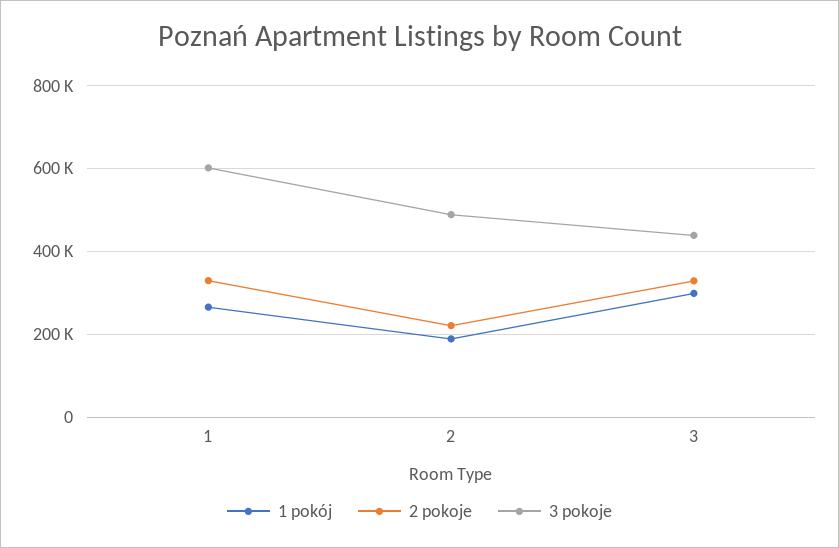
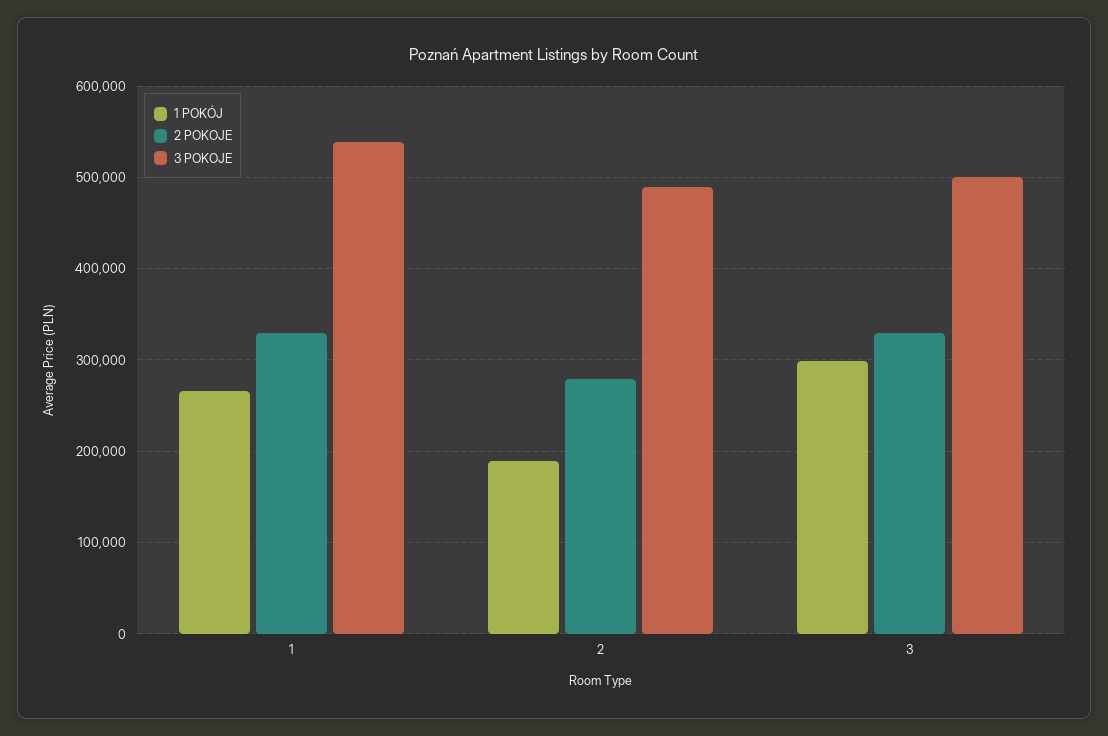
3 pokoje, 1: 600000 -> 540000
2 pokoje, 2: 220000 -> 280000
3 pokoje, 3: 440000 -> 500000

